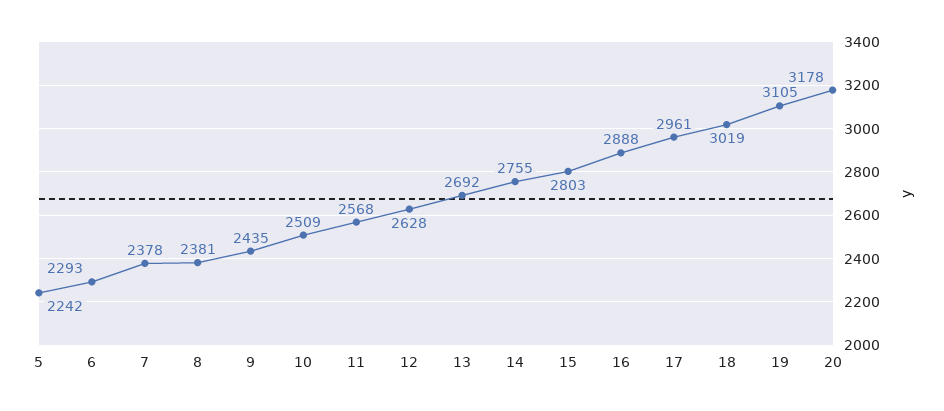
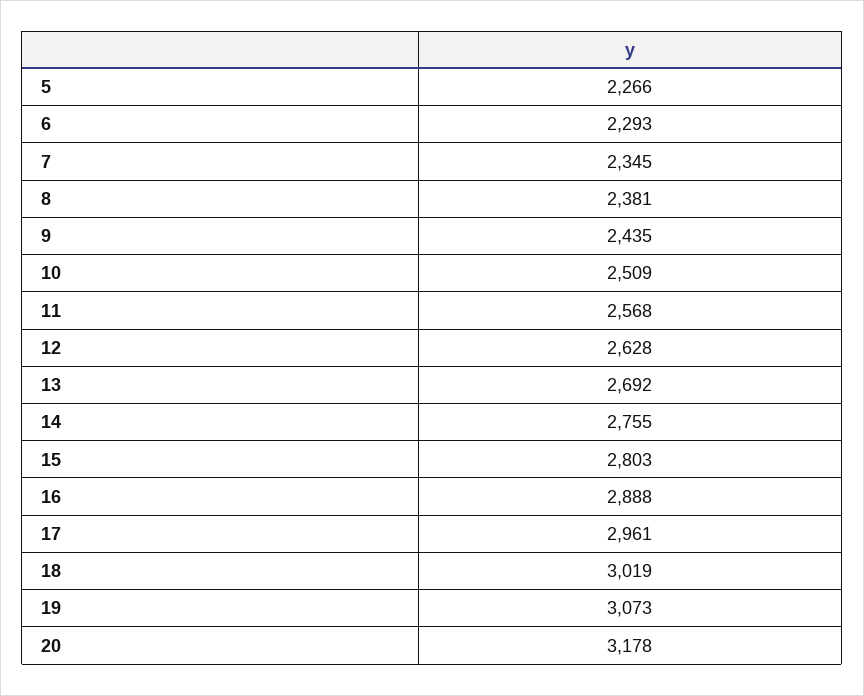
5: 2242 -> 2266
7: 2378 -> 2345
19: 3105 -> 3073

